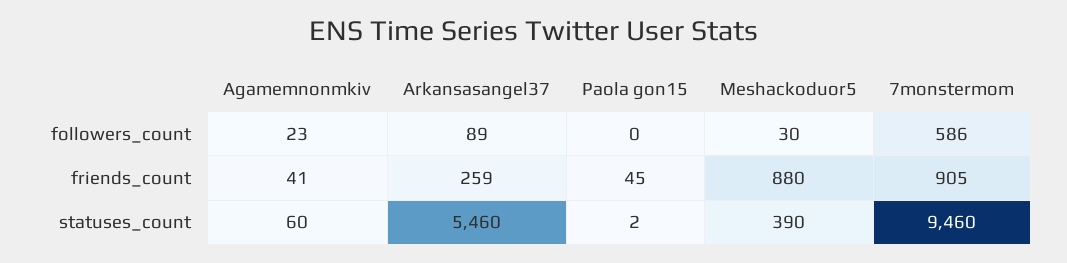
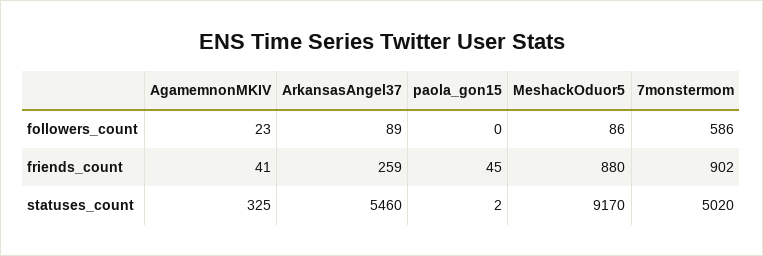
Meshackoduor5, followers_count: 30 -> 86
7monstermom, friends_count: 905 -> 902
Agamemnonmkiv, statuses_count: 60 -> 325
Meshackoduor5, statuses_count: 390 -> 9170
7monstermom, statuses_count: 9460 -> 5020

